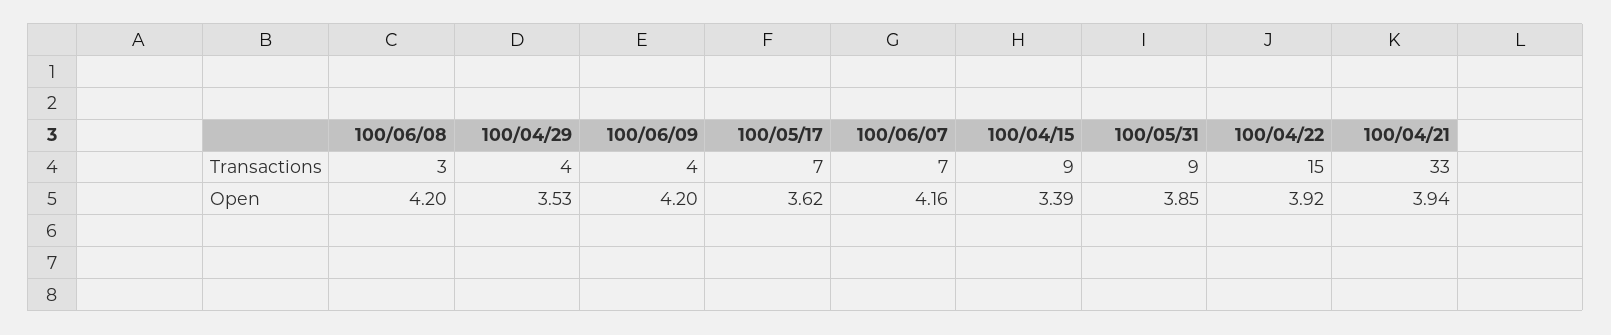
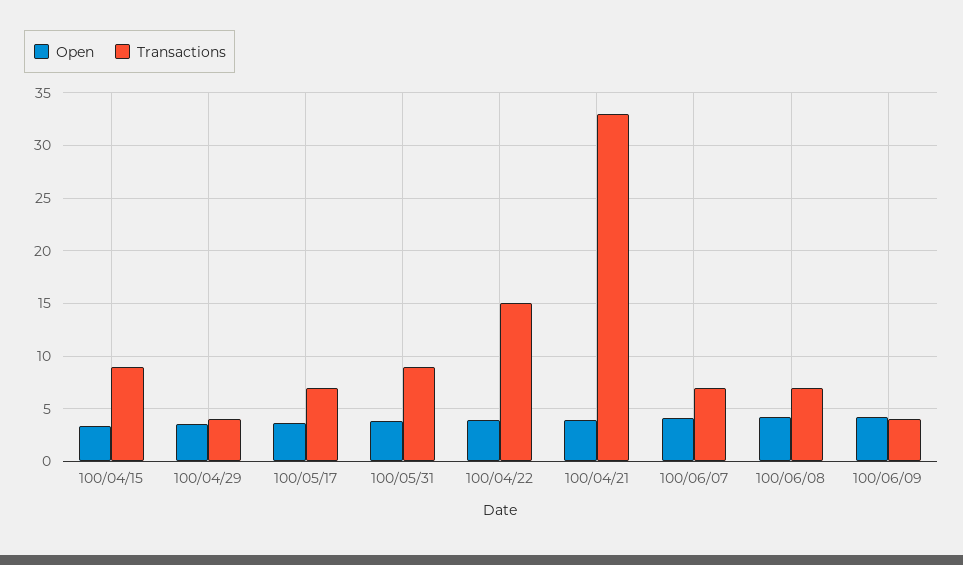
Transactions, 100/06/08: 3 -> 7

